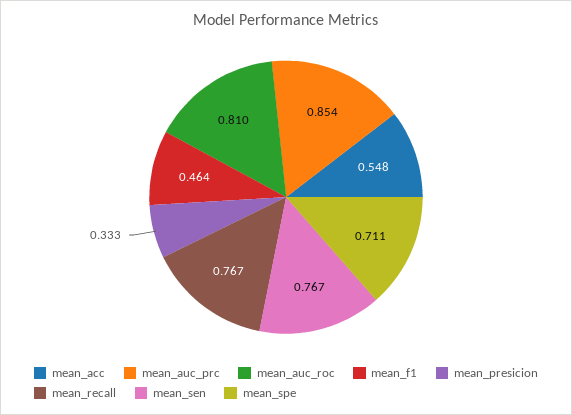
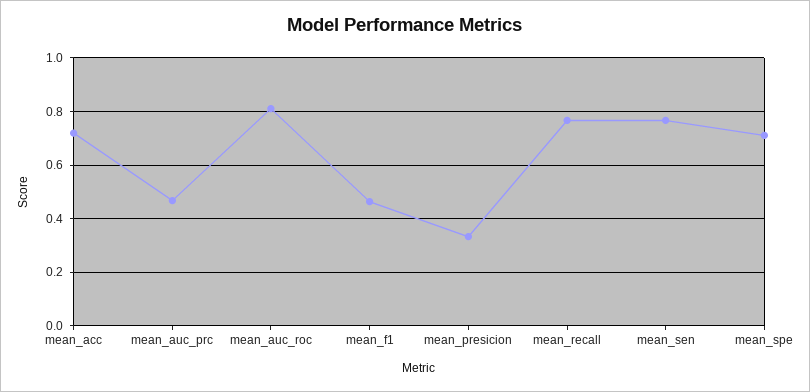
mean_acc: 0.548 -> 0.725
mean_auc_prc: 0.854 -> 0.475

